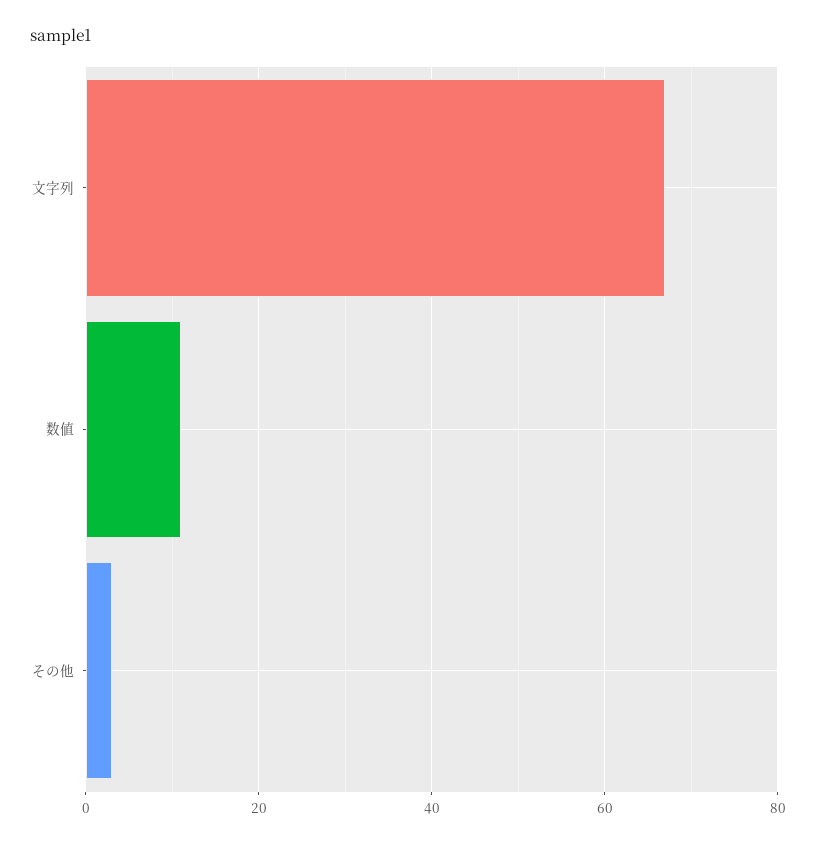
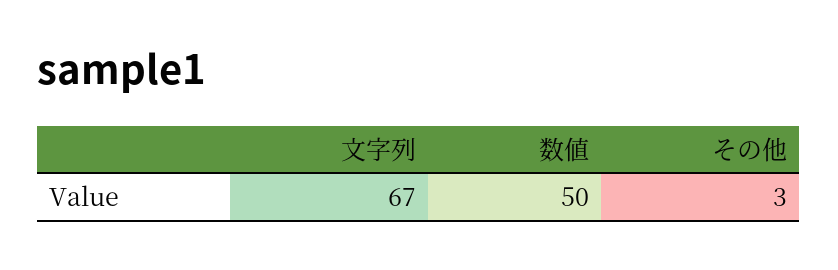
数値: 10 -> 50

